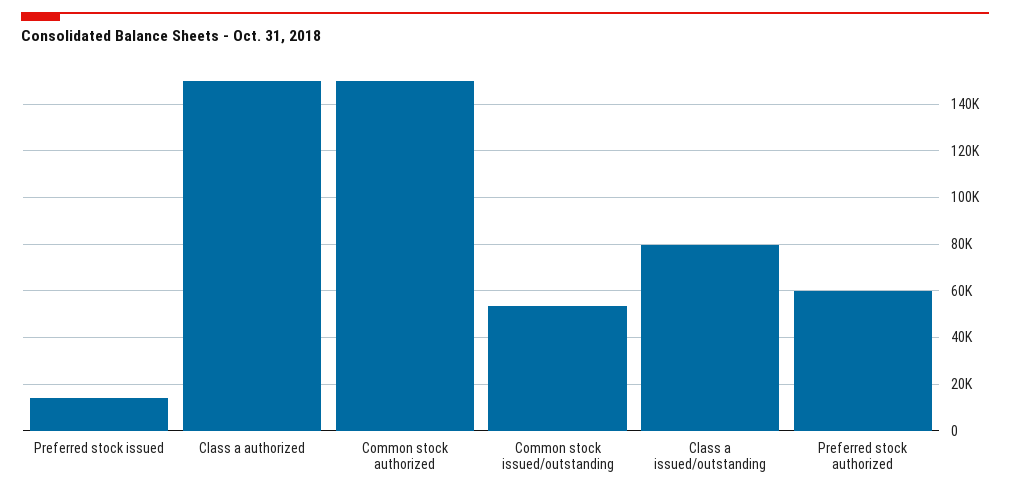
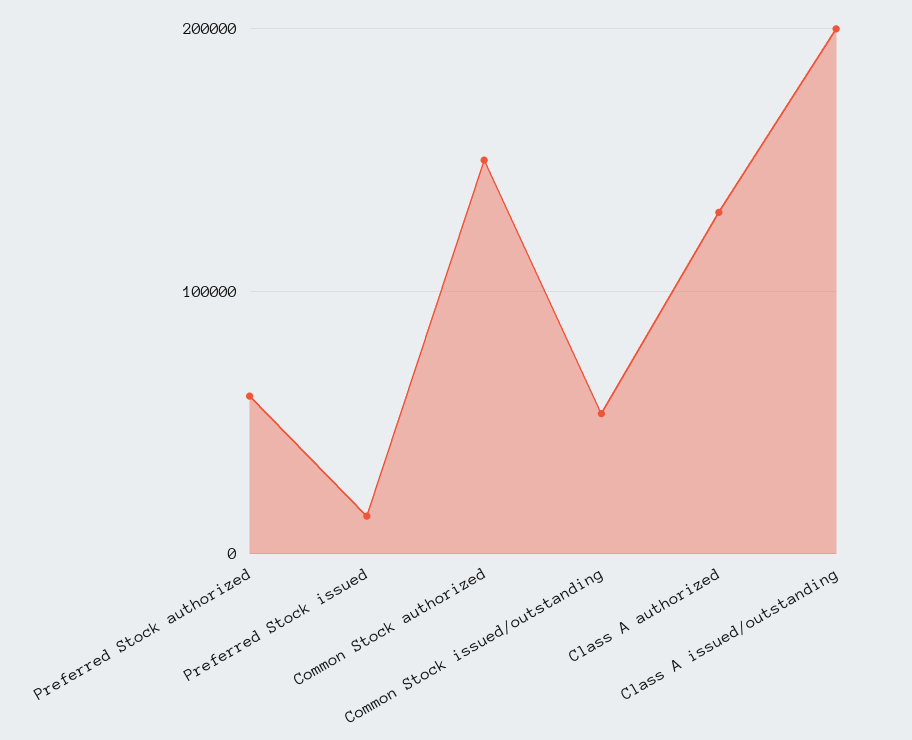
Class a authorized: 150000 -> 130000
Class a issued/outstanding: 80000 -> 200000

